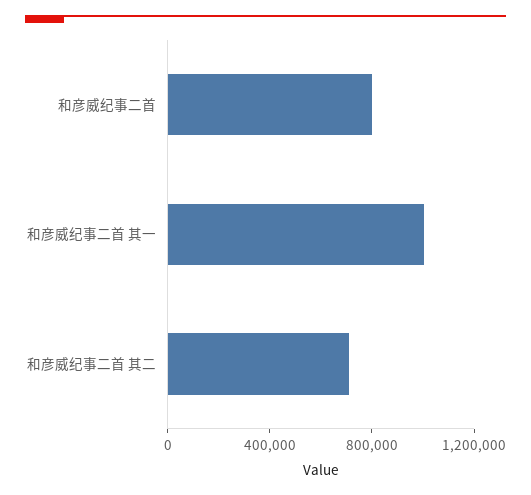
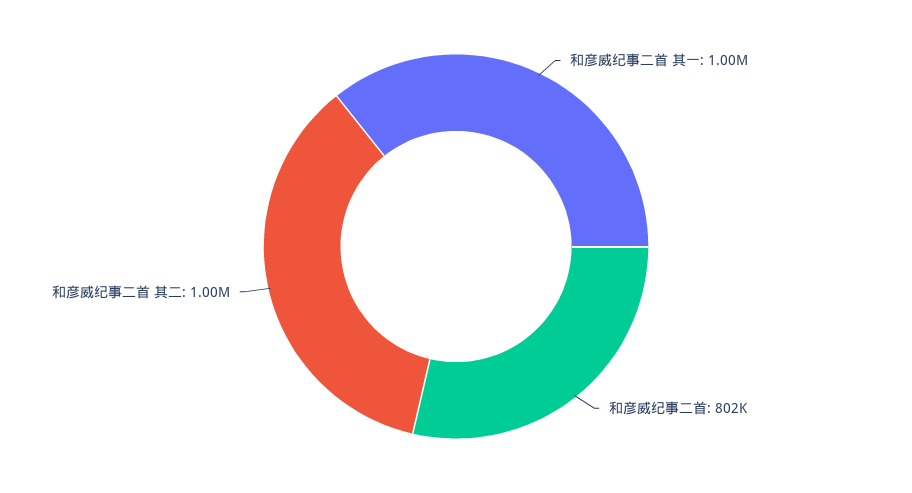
和彦威纪事二首 其二: 700000 -> 1000000

